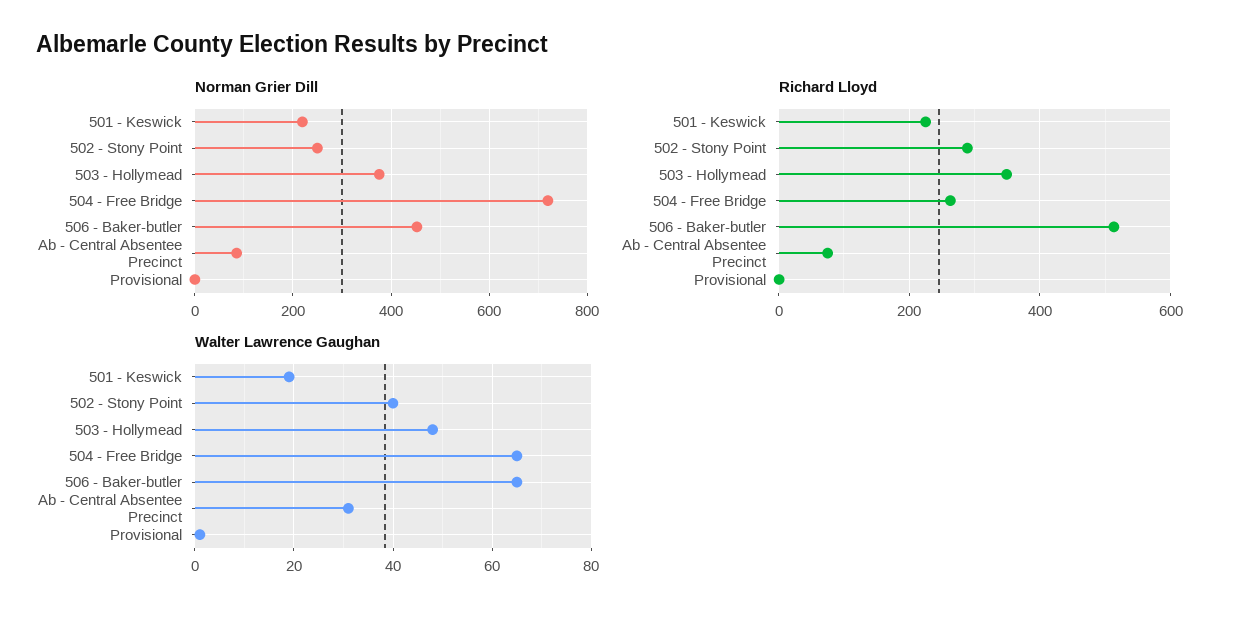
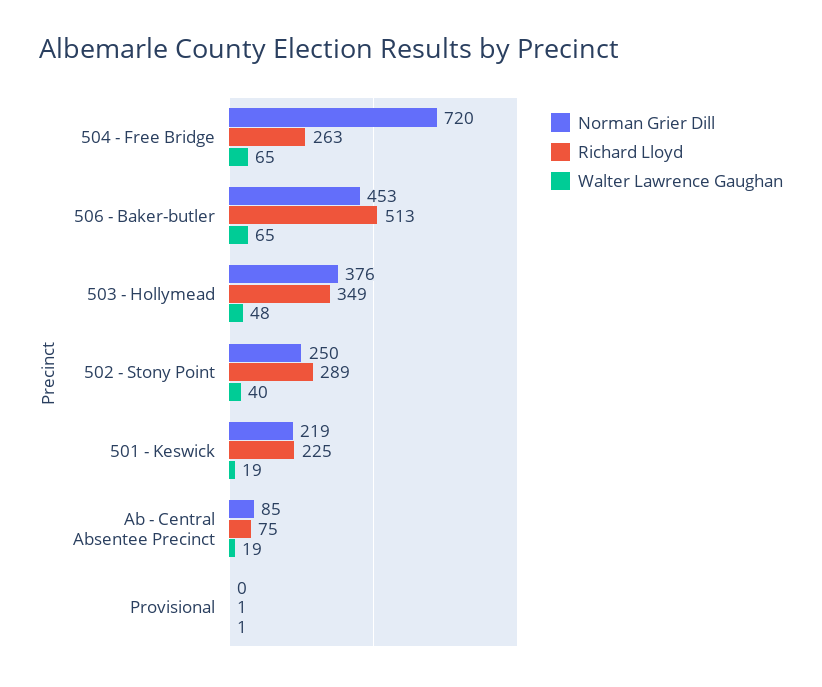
Walter Lawrence Gaughan, Ab - Central Absentee Precinct: 30 -> 19

